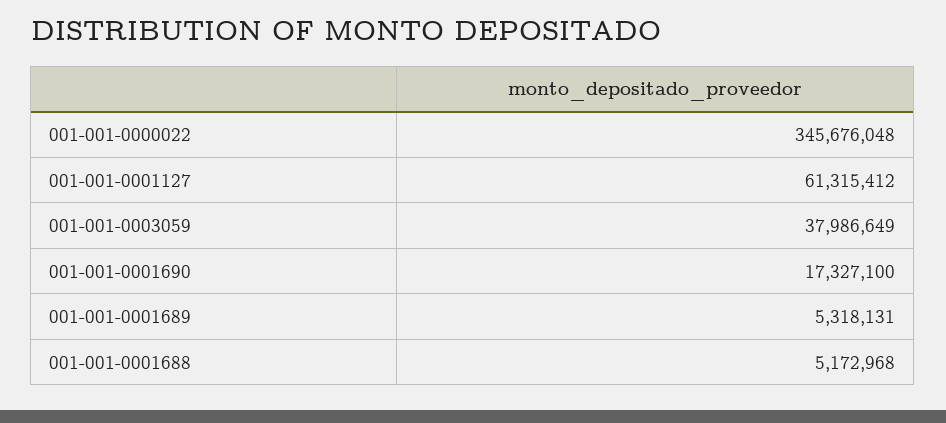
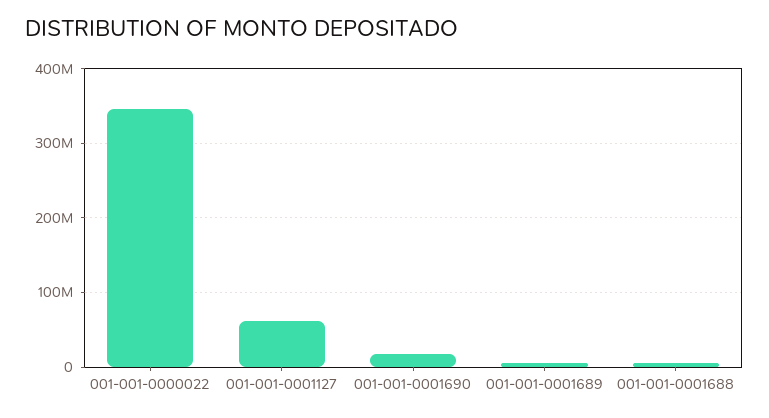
001-001-0003059: 37986649 -> none

